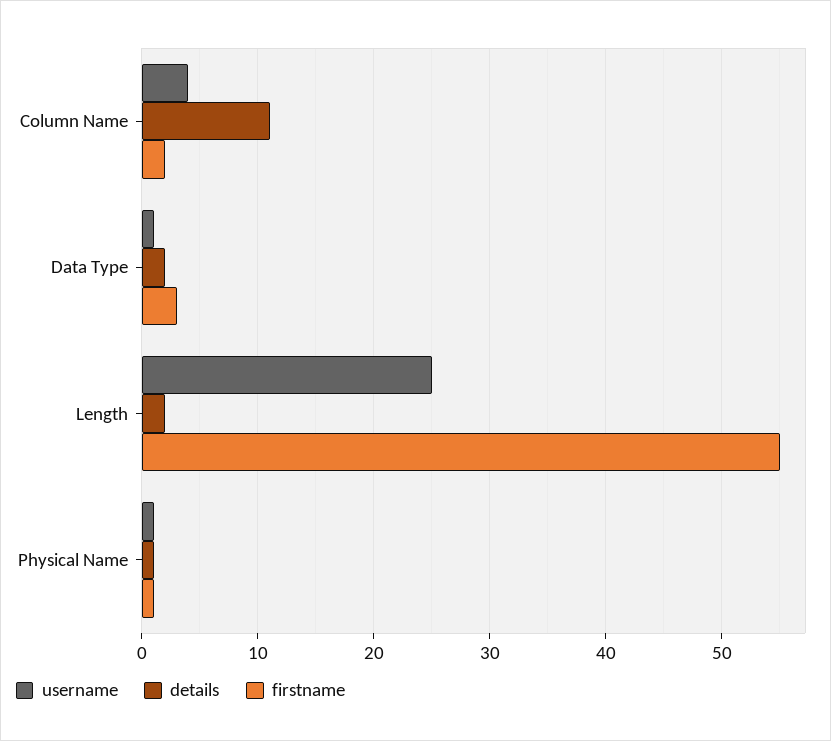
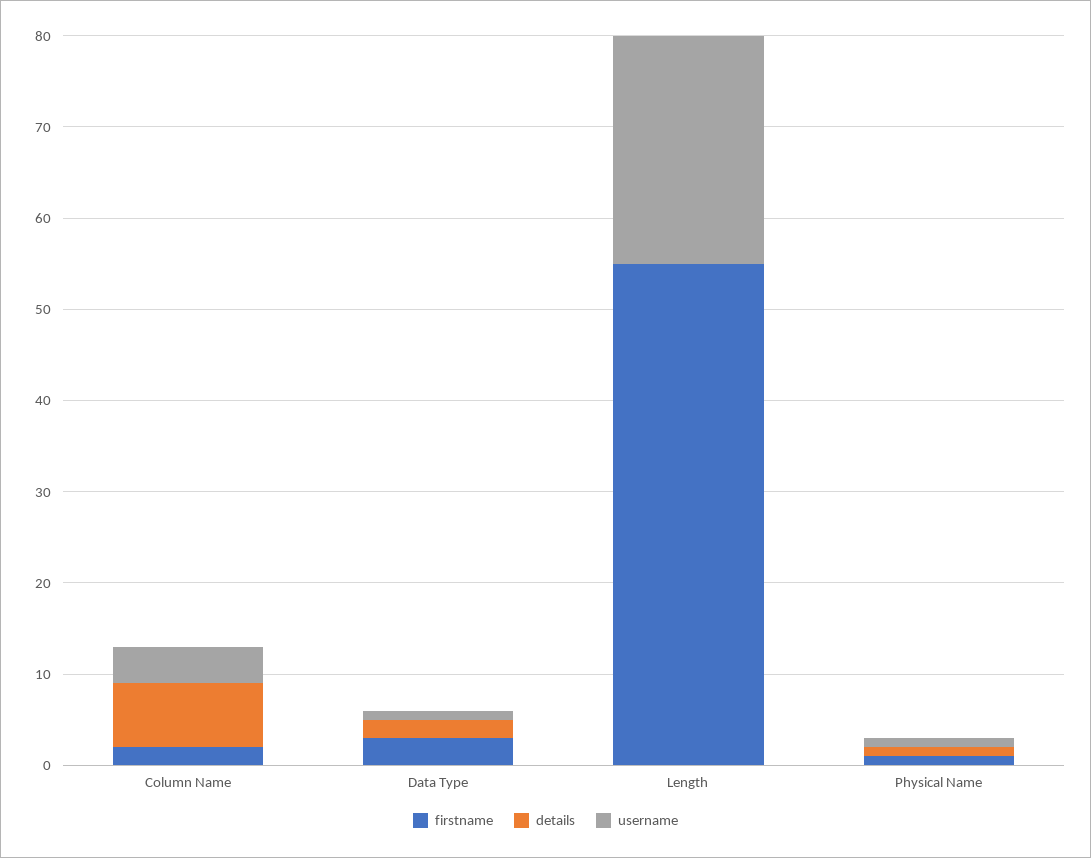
details, Column Name: 11 -> 7
details, Length: 2 -> 0

